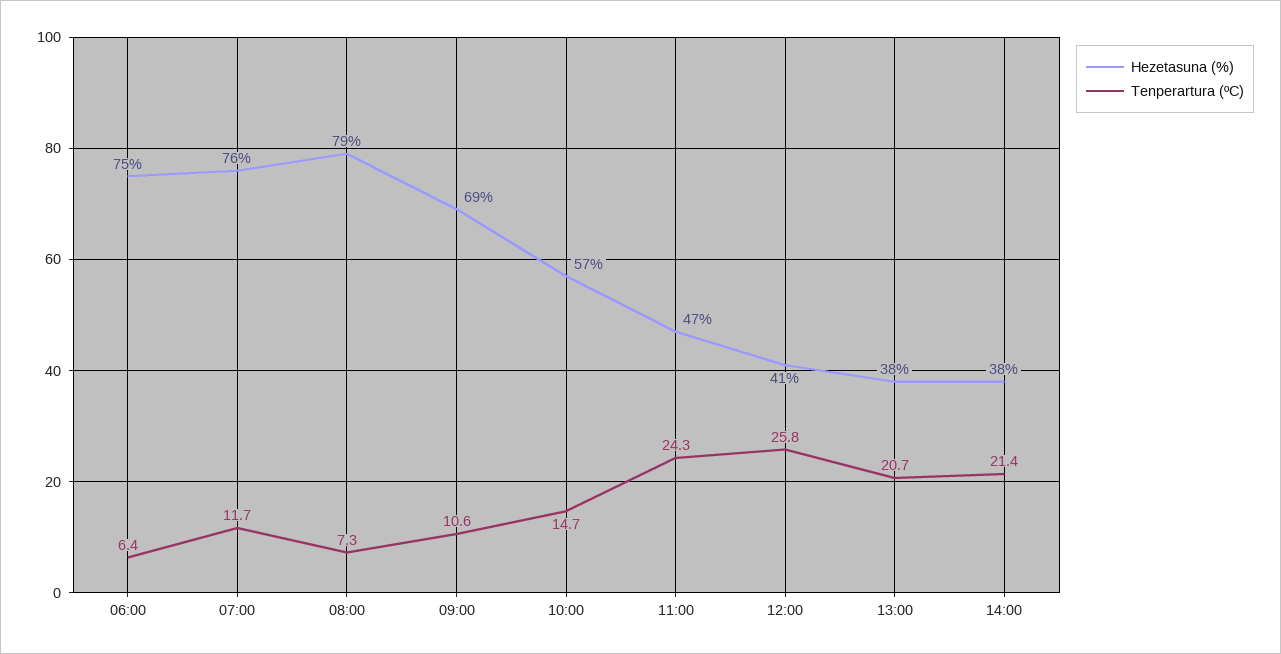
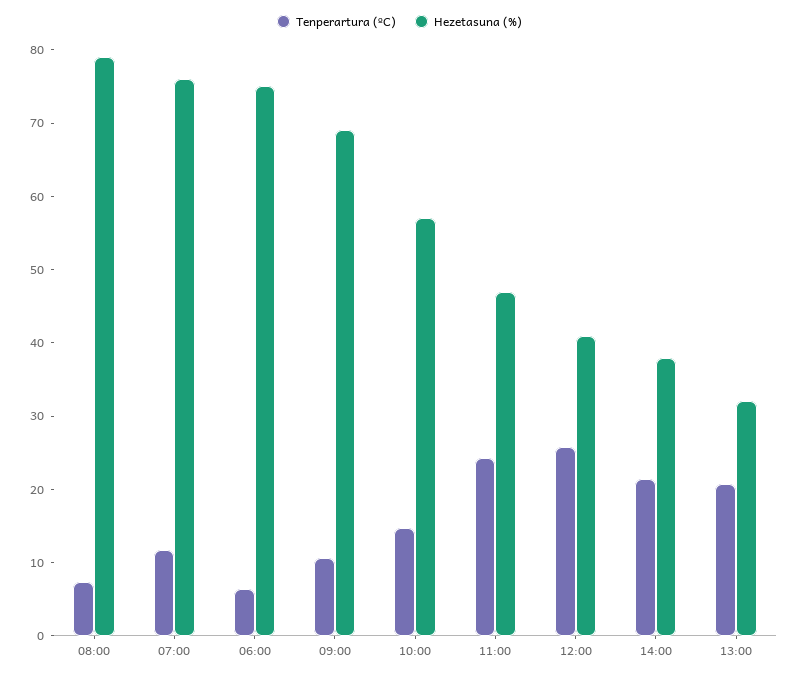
Hezetasuna (%), 13:00: 38 -> 32

